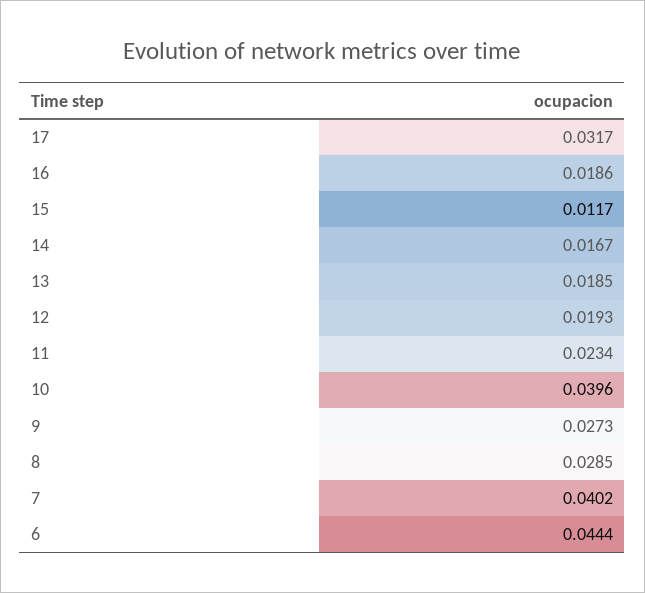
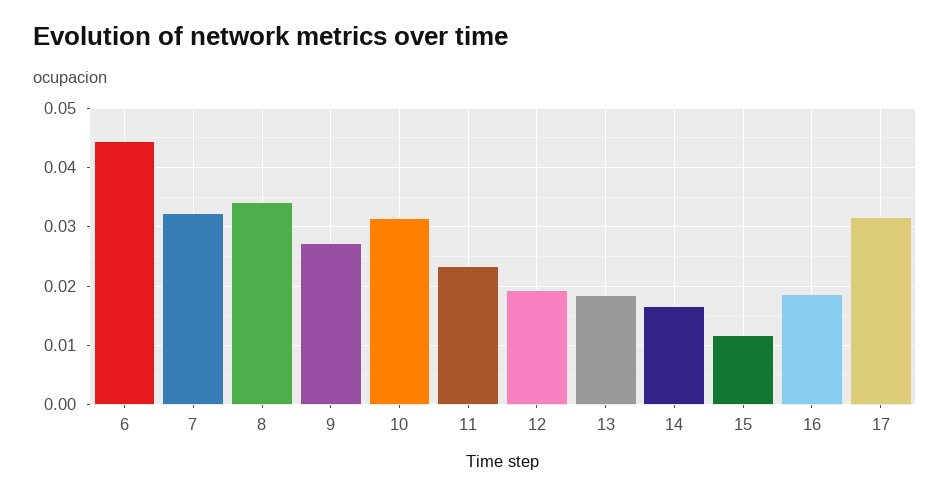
10: 0.0396 -> 0.032
8: 0.0285 -> 0.034
7: 0.0402 -> 0.032

